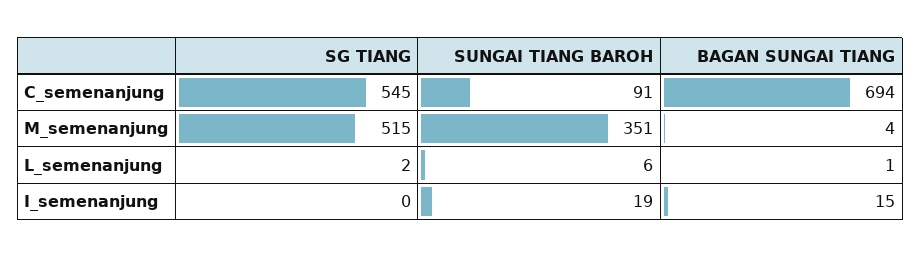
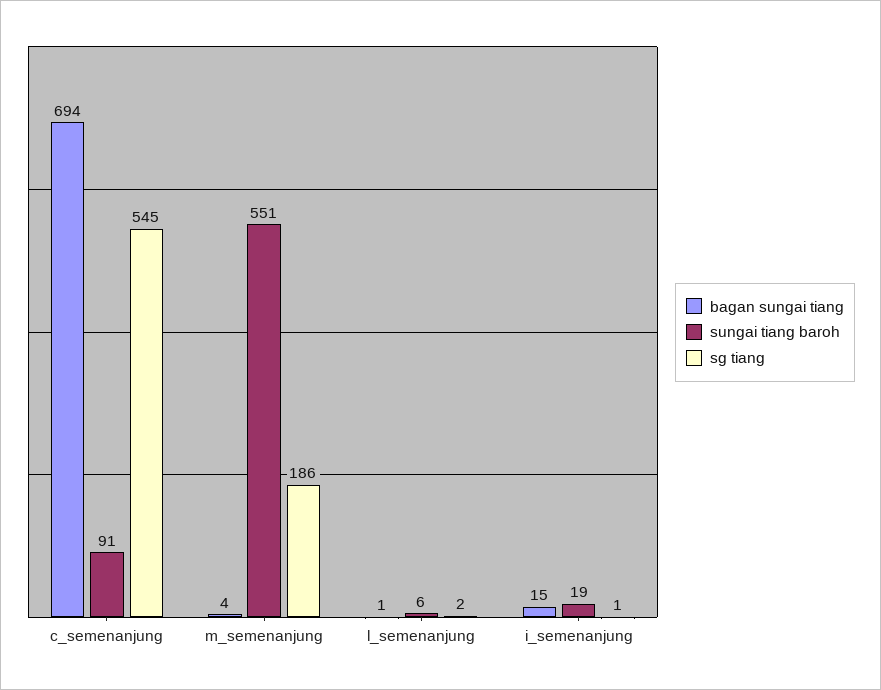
SG TIANG, M_semenanjung: 515 -> 186
SUNGAI TIANG BAROH, M_semenanjung: 351 -> 551
SG TIANG, I_semenanjung: 0 -> 1

